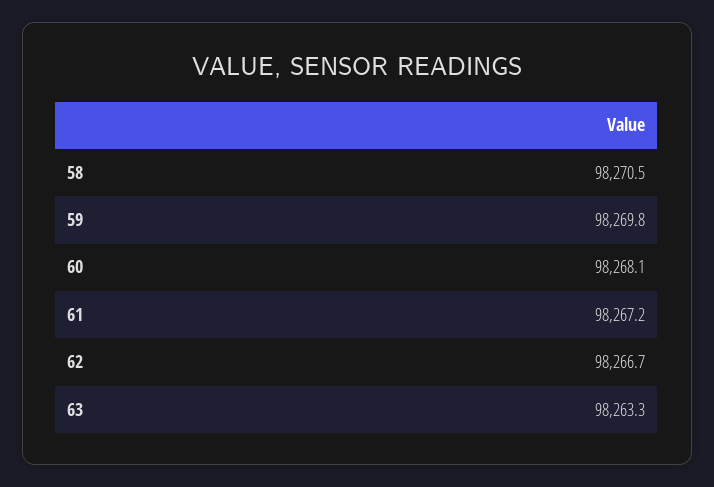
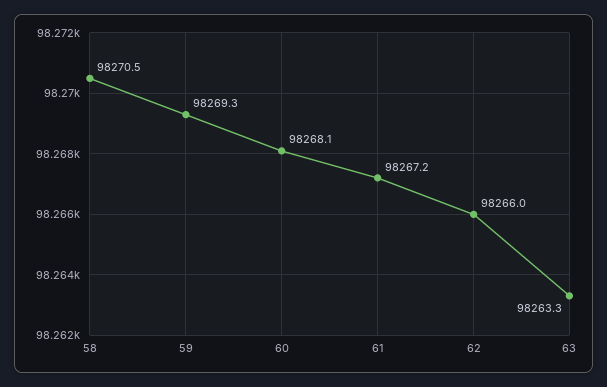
59: 98269.8 -> 98269.3
62: 98266.7 -> 98266

